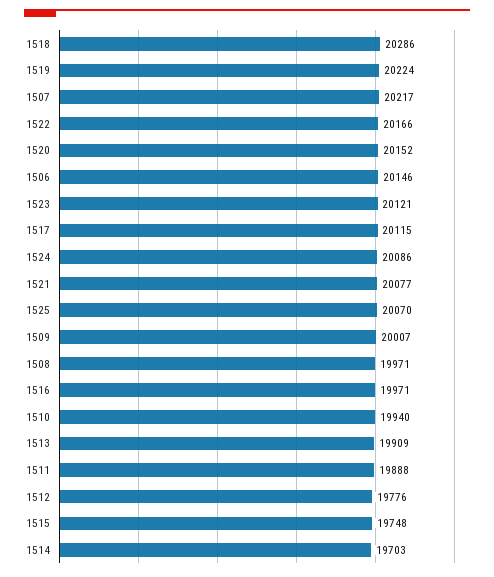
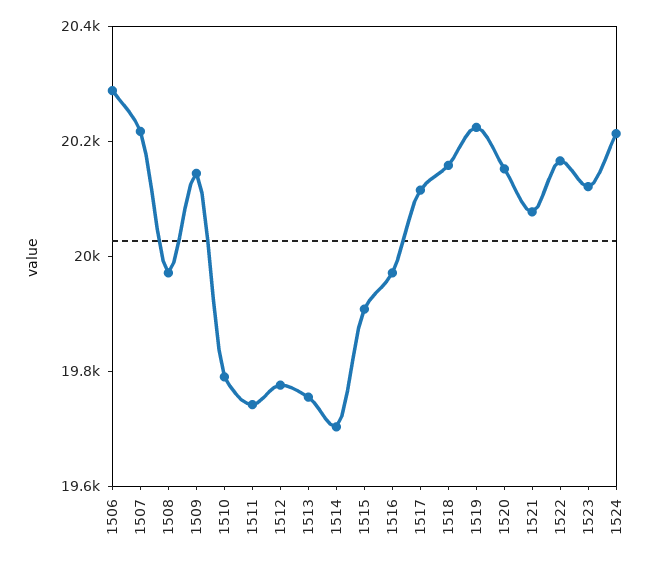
1518: 20286 -> 20150
1506: 20146 -> 20300
1524: 20086 -> 20200
1525: 20070 -> none
1509: 20007 -> 20150
1510: 19940 -> 19800
1513: 19909 -> 19750
1511: 19888 -> 19750
1515: 19748 -> 19900

